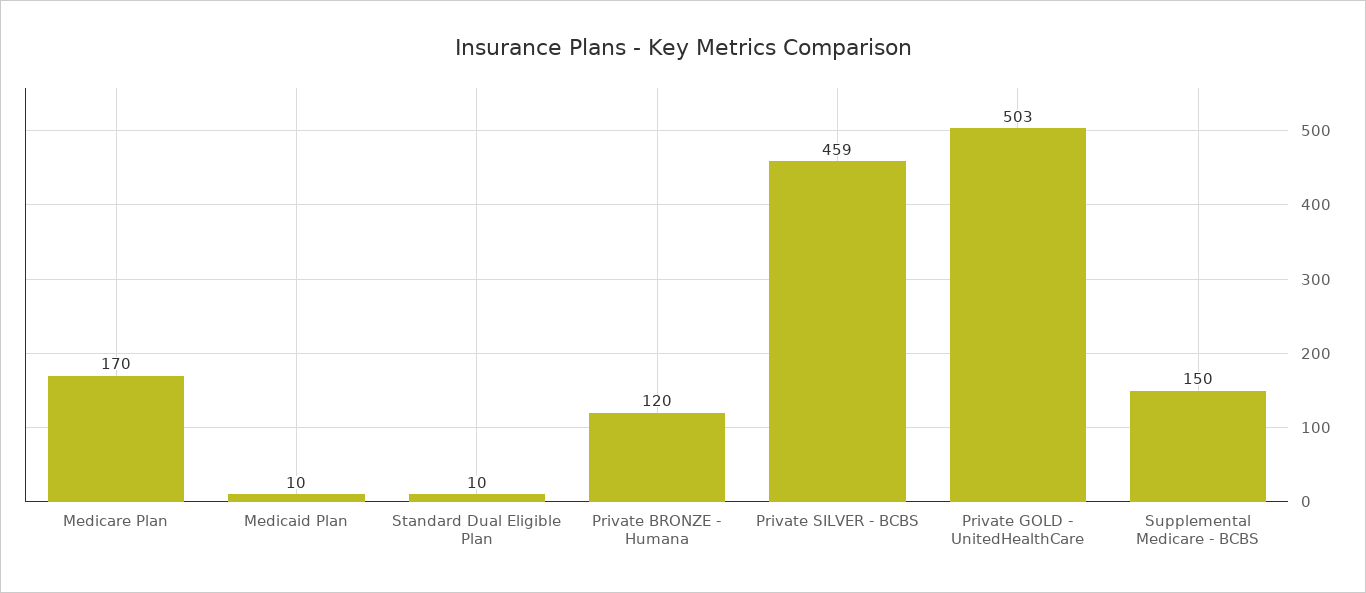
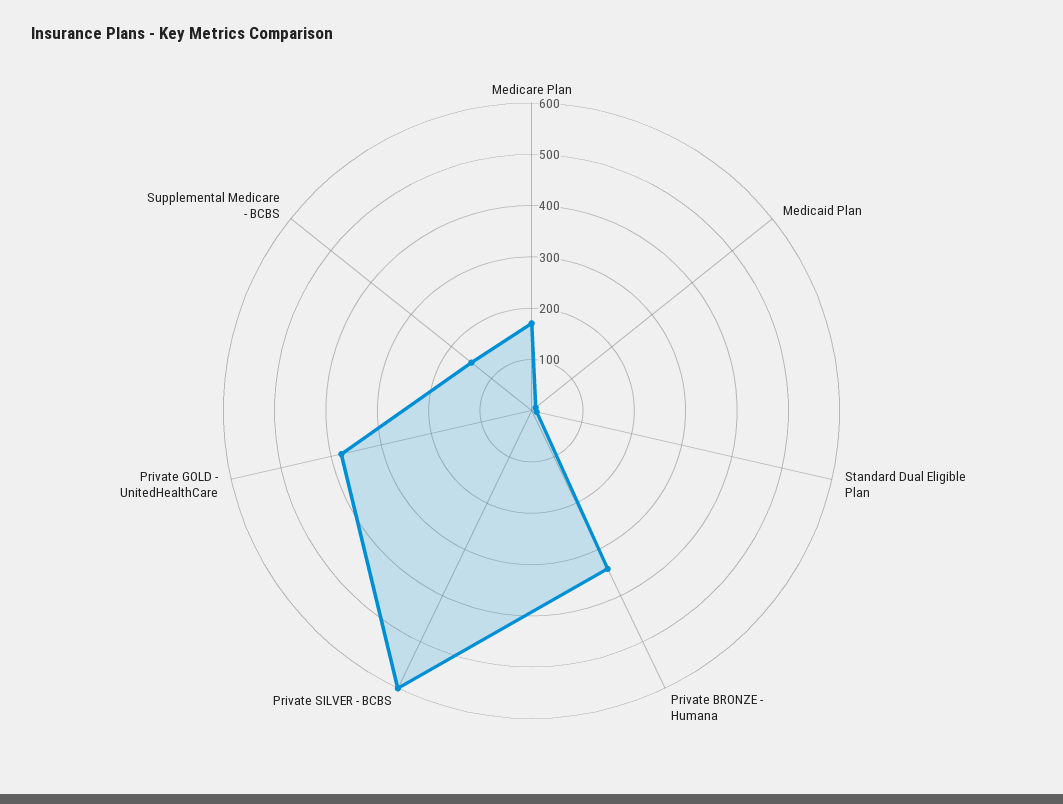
Private BRONZE - Humana: 120 -> 340
Private SILVER - BCBS: 459 -> 600
Private GOLD - UnitedHealthCare: 503 -> 380

